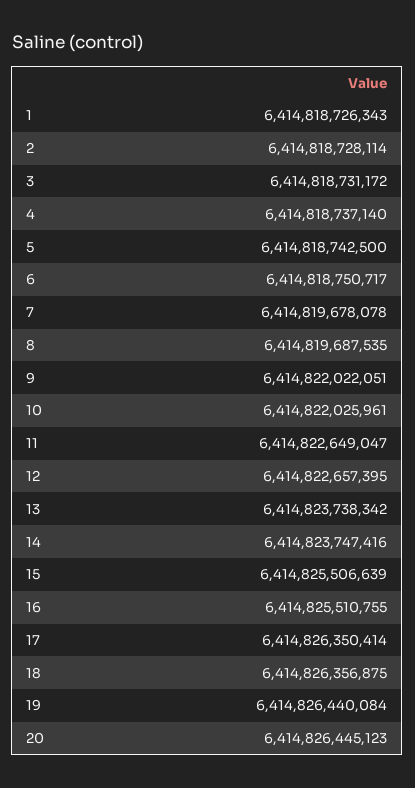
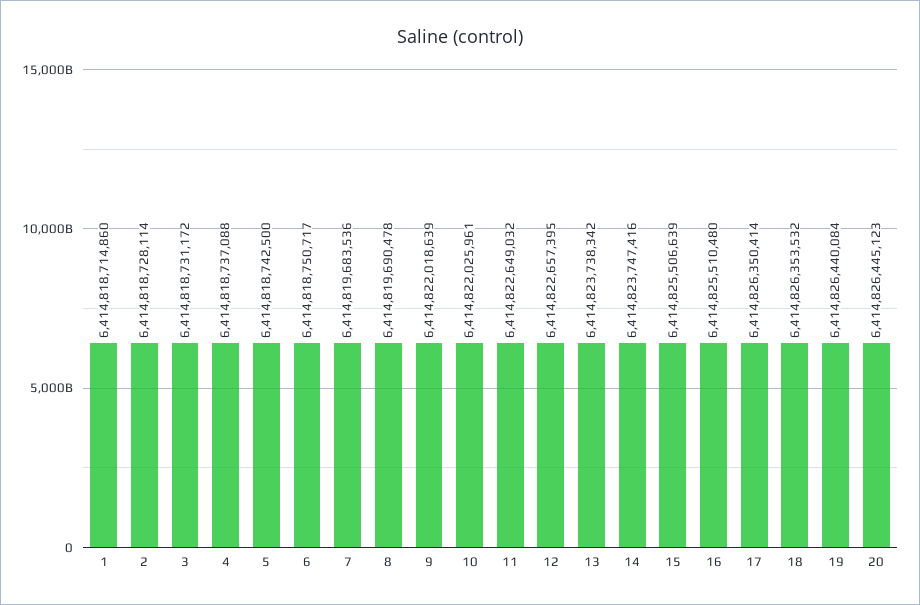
1: 6414818726343 -> 6414818714860
4: 6414818737140 -> 6414818737088
7: 6414819678078 -> 6414819683536
8: 6414819687535 -> 6414819690478
9: 6414822022051 -> 6414822018639
11: 6414822649047 -> 6414822649032
16: 6414825510755 -> 6414825510480
18: 6414826356875 -> 6414826353532

